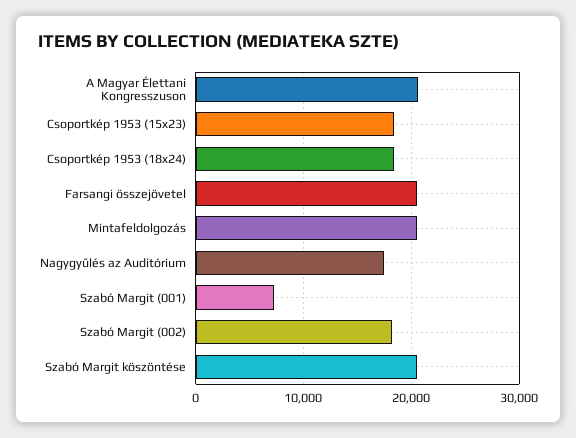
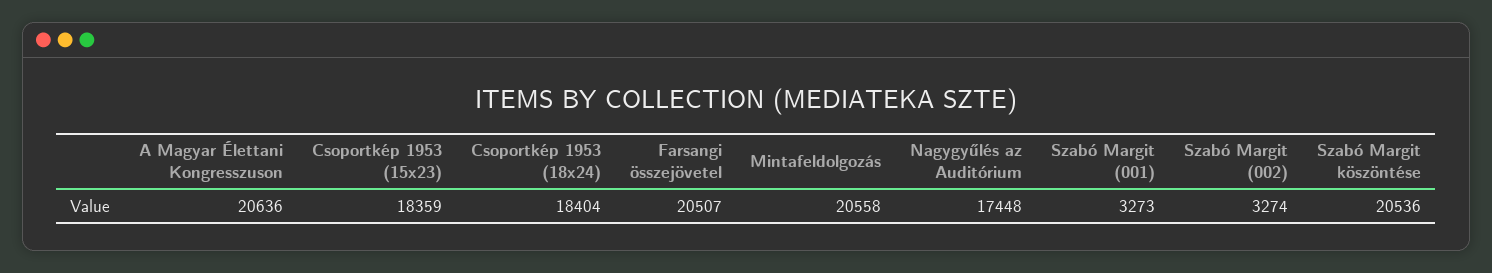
Szabó Margit (001): 7000 -> 3273
Szabó Margit (002): 18000 -> 3274

